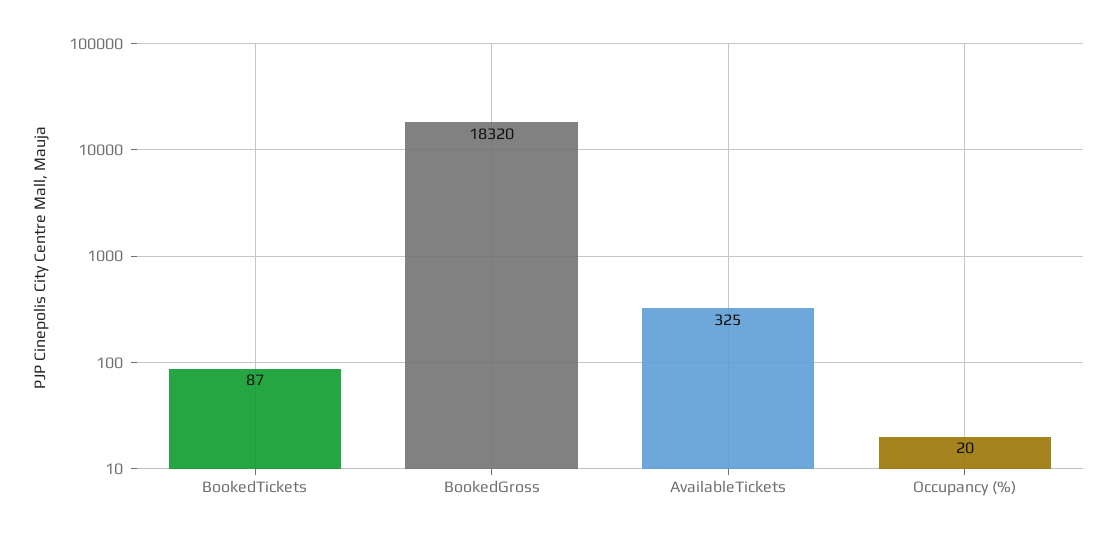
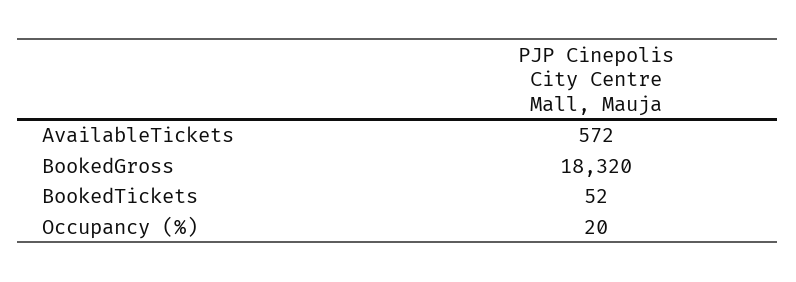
BookedTickets: 87 -> 52
AvailableTickets: 325 -> 572

